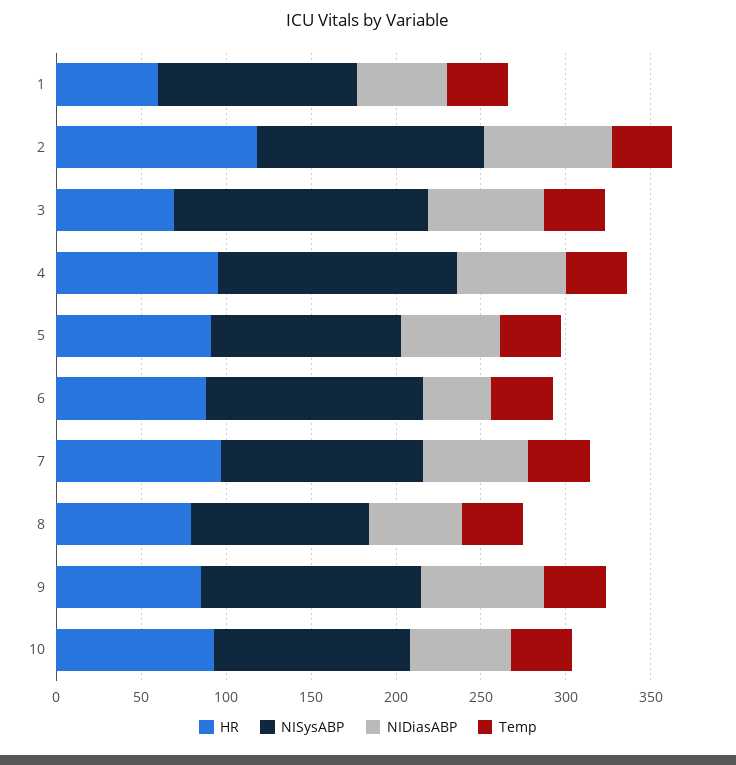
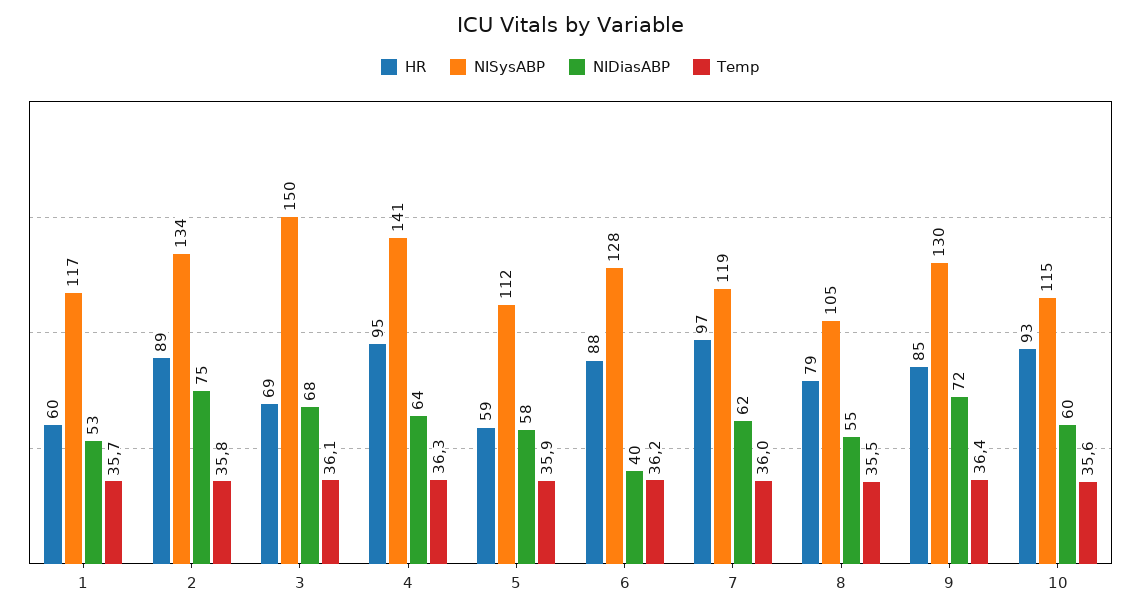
HR, 2: 120 -> 89
HR, 5: 90 -> 59

